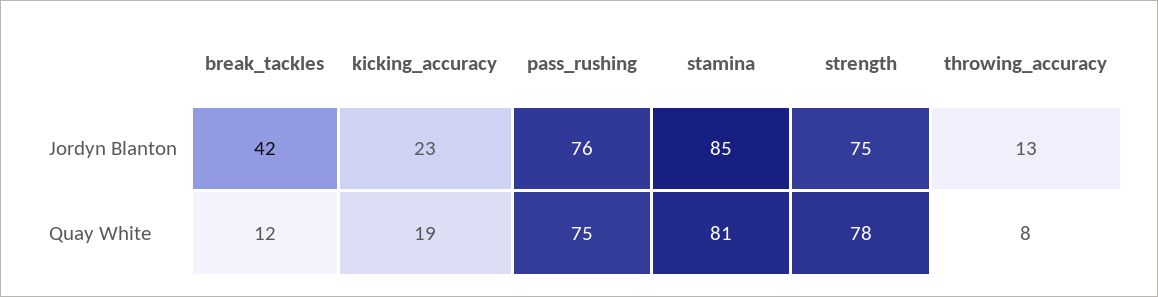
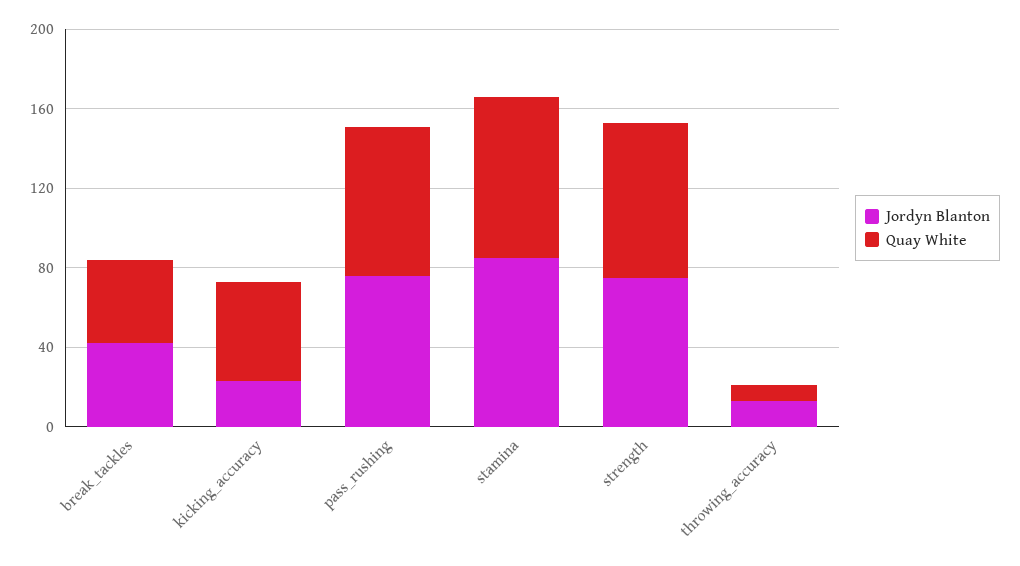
Quay White, break_tackles: 12 -> 40
Quay White, kicking_accuracy: 19 -> 50

